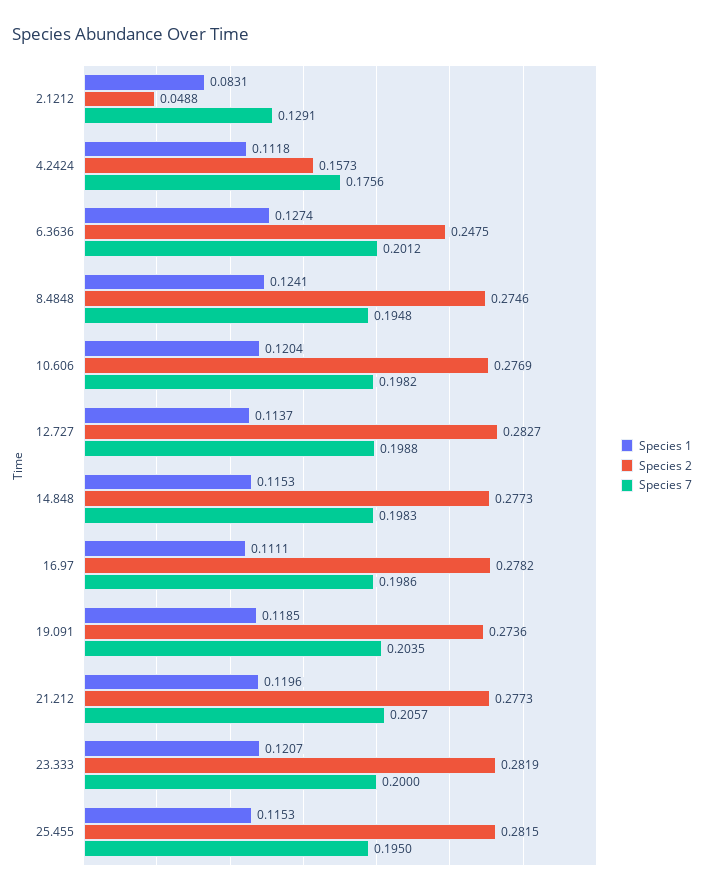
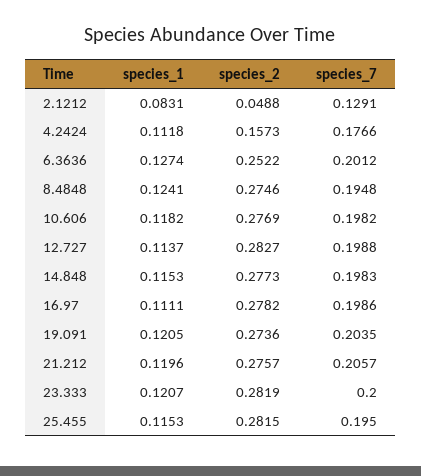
Species 7, 4.2424: 0.1756 -> 0.1766
Species 2, 6.3636: 0.2475 -> 0.2522
Species 1, 10.606: 0.1204 -> 0.1182
Species 1, 19.091: 0.1185 -> 0.1205
Species 2, 21.212: 0.2773 -> 0.2757

